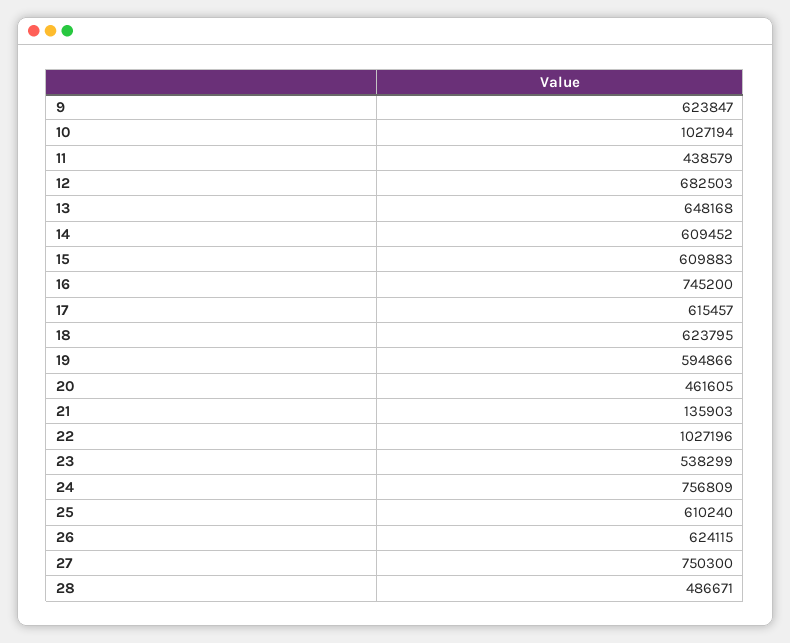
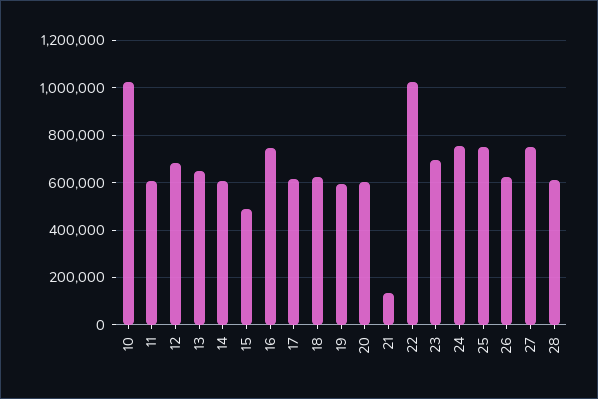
9: 623847 -> none
11: 438579 -> 600000
15: 609883 -> 500000
20: 461605 -> 600000
23: 538299 -> 700000
25: 610240 -> 750000
28: 486671 -> 600000

